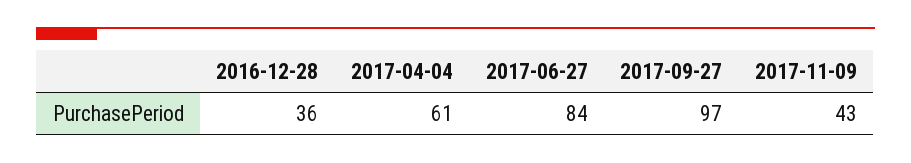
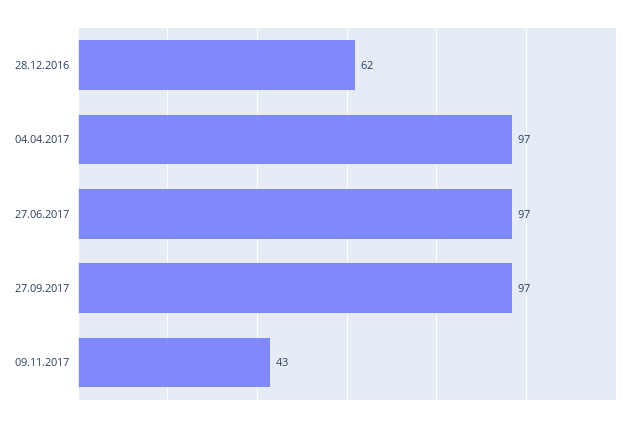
2016-12-28: 36 -> 62
2017-04-04: 61 -> 97
2017-06-27: 84 -> 97

